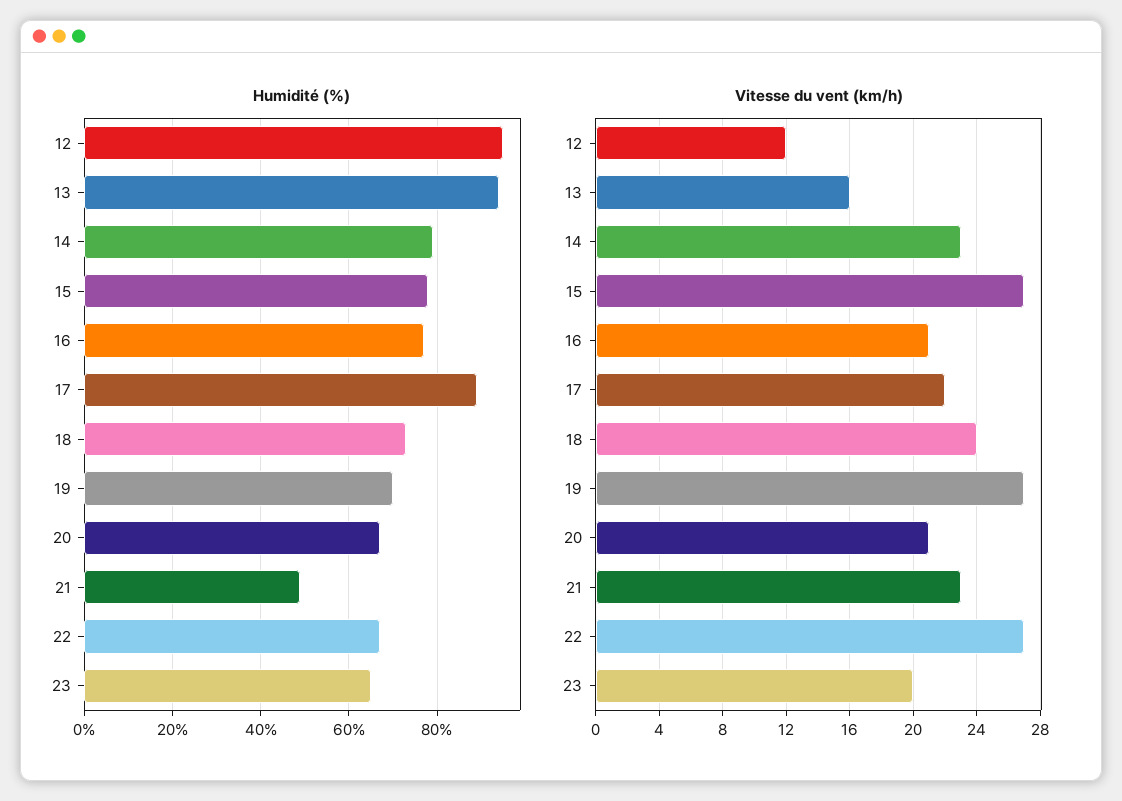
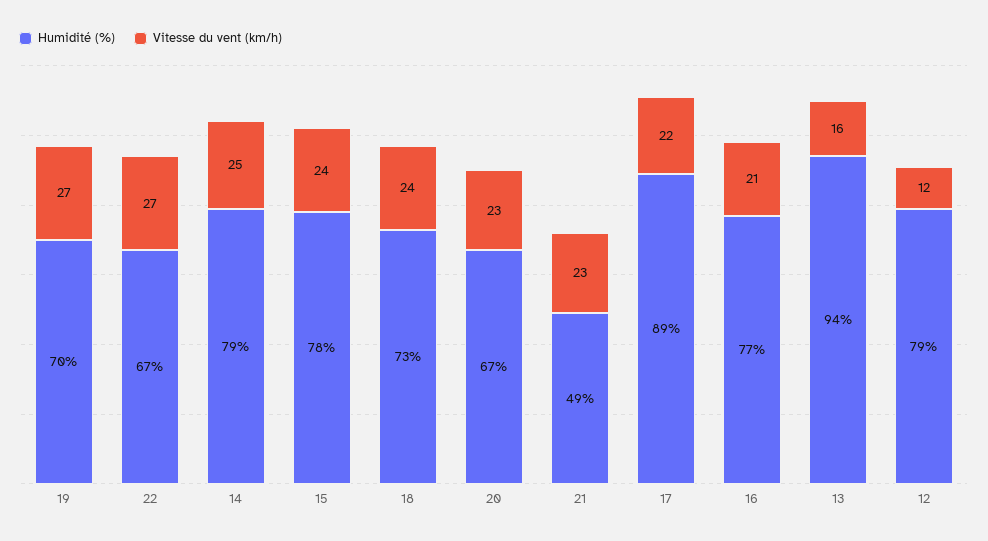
Humidité (%), 12: 95 -> 79
Humidité (%), 23: 65 -> none
Vitesse du vent (km/h), 14: 23 -> 25
Vitesse du vent (km/h), 15: 27 -> 24
Vitesse du vent (km/h), 20: 21 -> 23
Vitesse du vent (km/h), 23: 20 -> none

